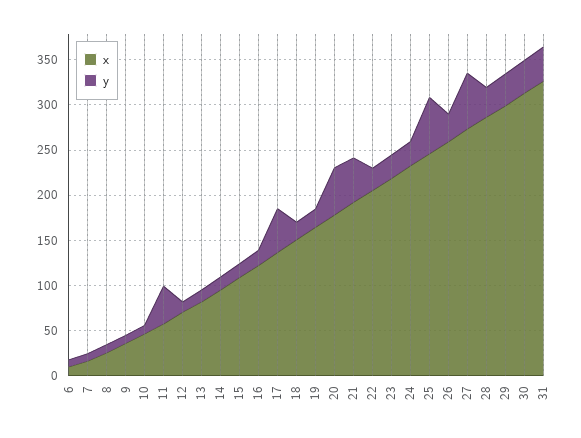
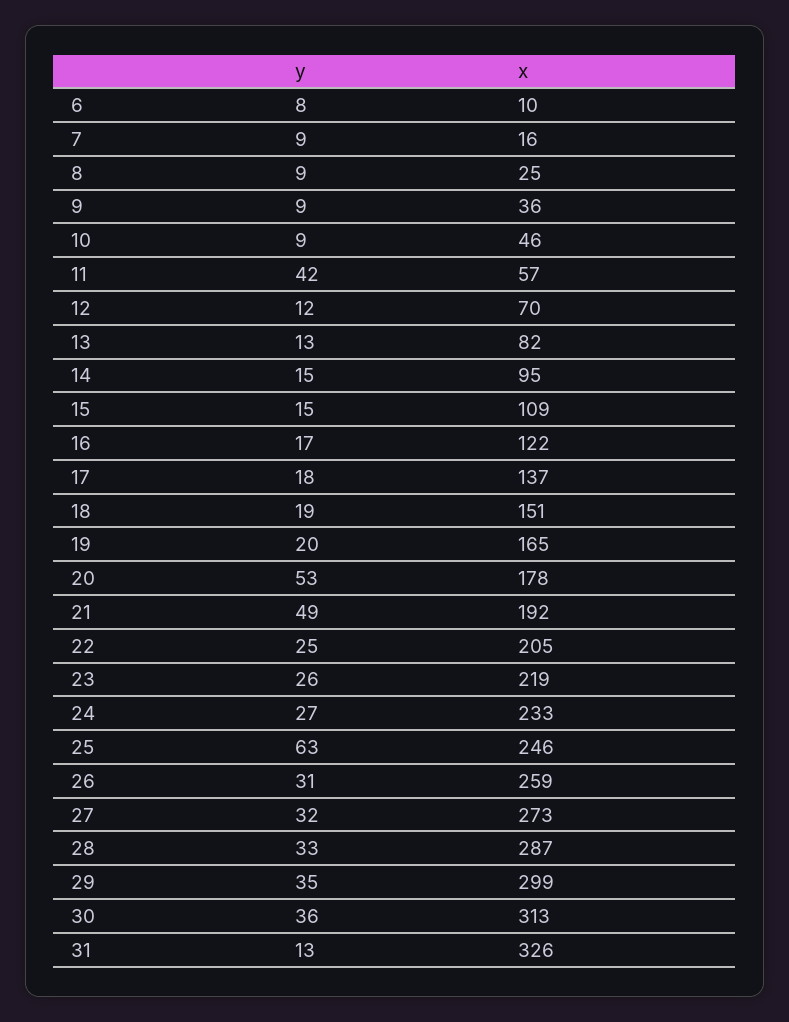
y, 17: 50 -> 18
y, 27: 60 -> 32
y, 31: 40 -> 13

